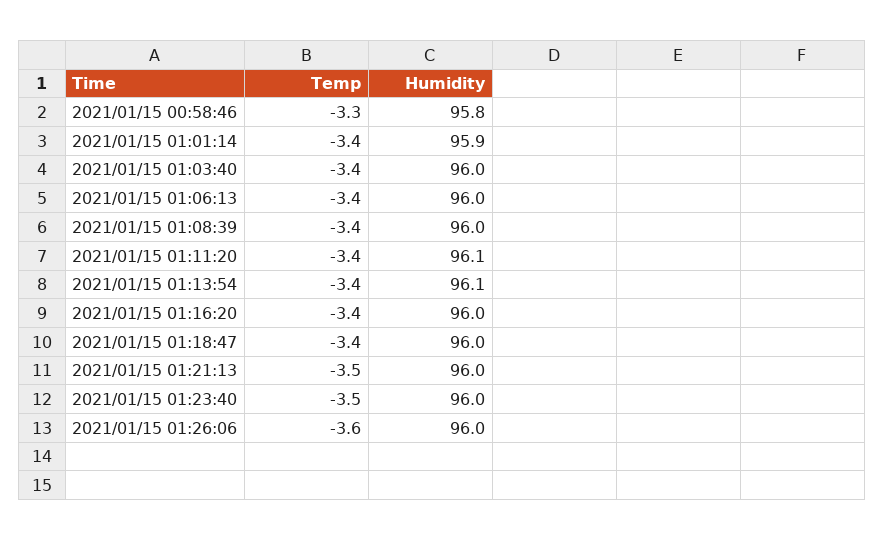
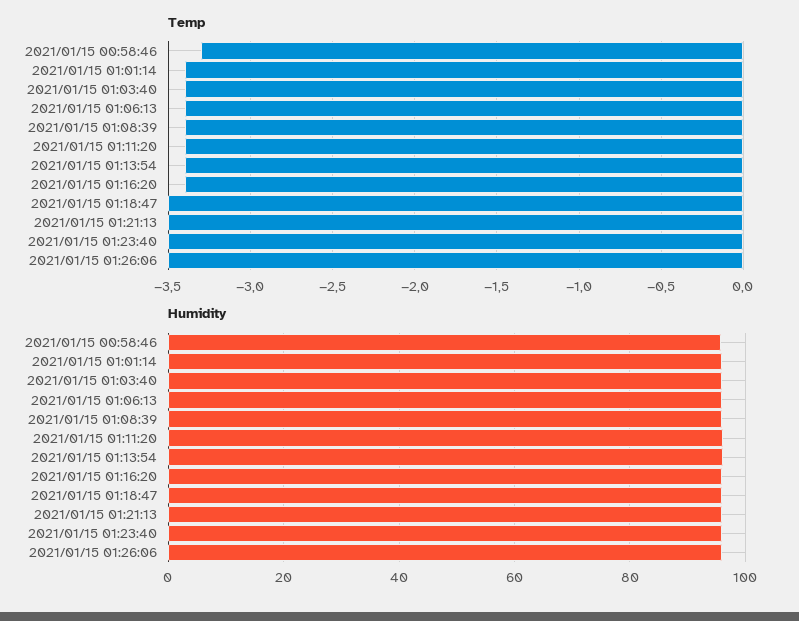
Temp, 2021/01/15 01:18:47: -3.4 -> -3.5
Temp, 2021/01/15 01:26:06: -3.6 -> -3.5

